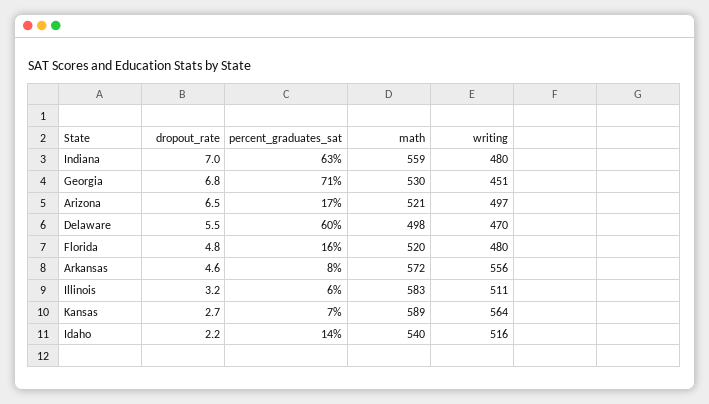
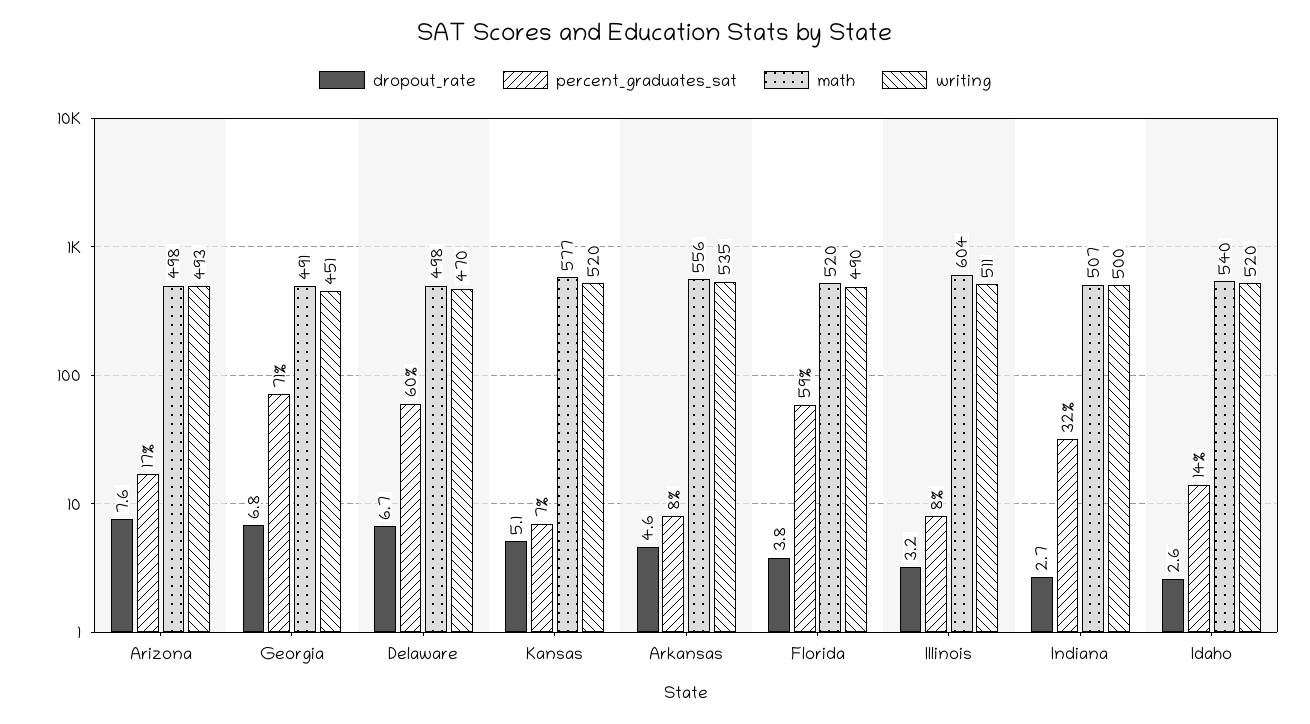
dropout_rate, Indiana: 7 -> 2.7
percent_graduates_sat, Indiana: 63 -> 32
math, Indiana: 559 -> 507
writing, Indiana: 480 -> 500
math, Georgia: 530 -> 491
dropout_rate, Arizona: 6.5 -> 7.6
math, Arizona: 521 -> 498
writing, Arizona: 497 -> 493
dropout_rate, Delaware: 5.5 -> 6.7
dropout_rate, Florida: 4.8 -> 3.8
percent_graduates_sat, Florida: 16 -> 59
writing, Florida: 480 -> 490
math, Arkansas: 572 -> 556
writing, Arkansas: 556 -> 535
percent_graduates_sat, Illinois: 6 -> 8
math, Illinois: 583 -> 604
dropout_rate, Kansas: 2.7 -> 5.1
math, Kansas: 589 -> 577
writing, Kansas: 564 -> 520
dropout_rate, Idaho: 2.2 -> 2.6
writing, Idaho: 516 -> 520

